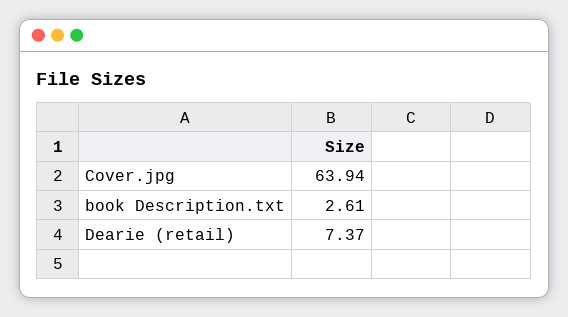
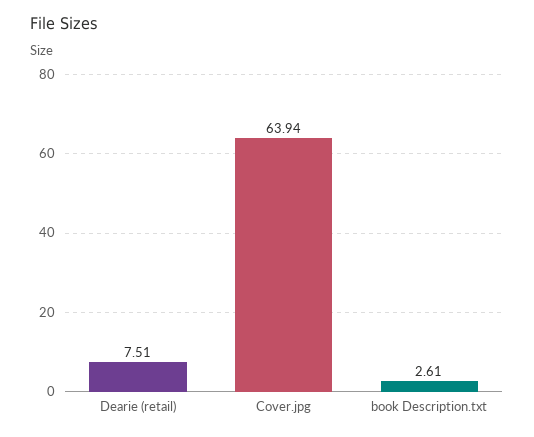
Dearie (retail): 7.37 -> 7.51

